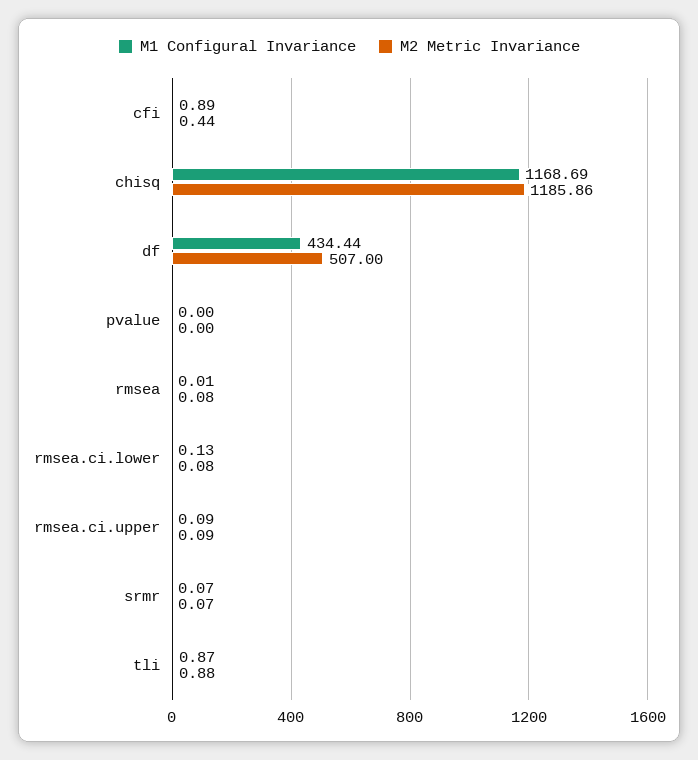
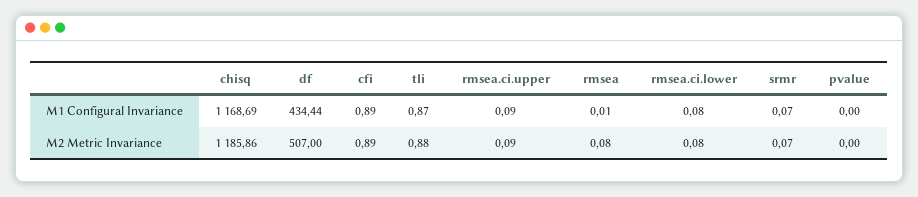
M2 Metric Invariance, cfi: 0.44 -> 0.89
M1 Configural Invariance, rmsea.ci.lower: 0.13 -> 0.08

